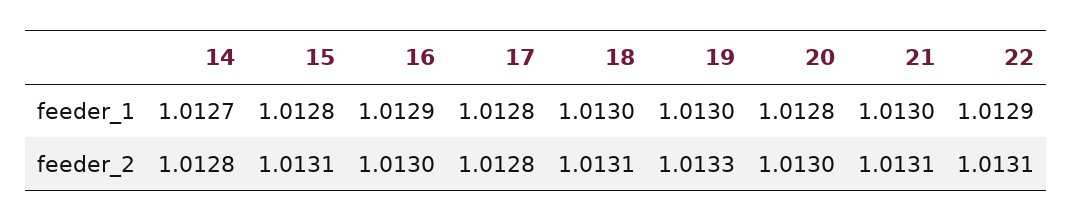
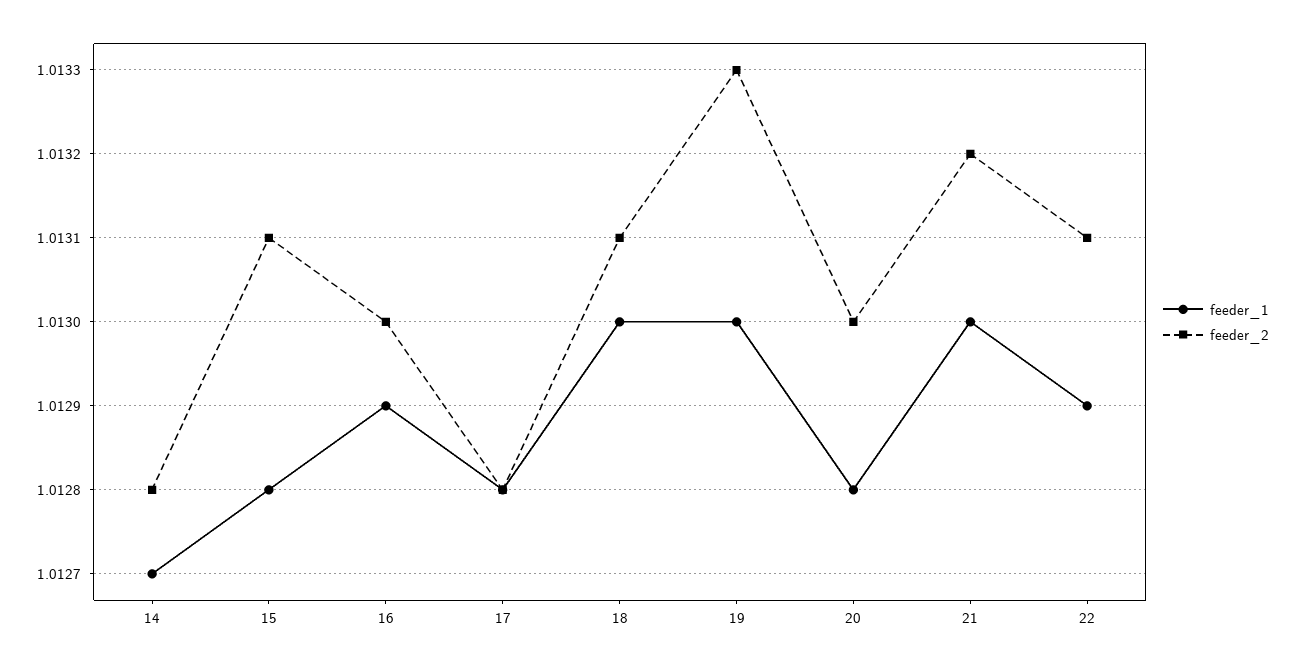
feeder_2, 21: 1.0131 -> 1.0132

